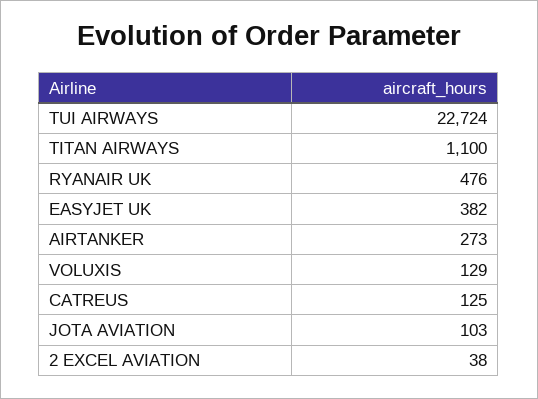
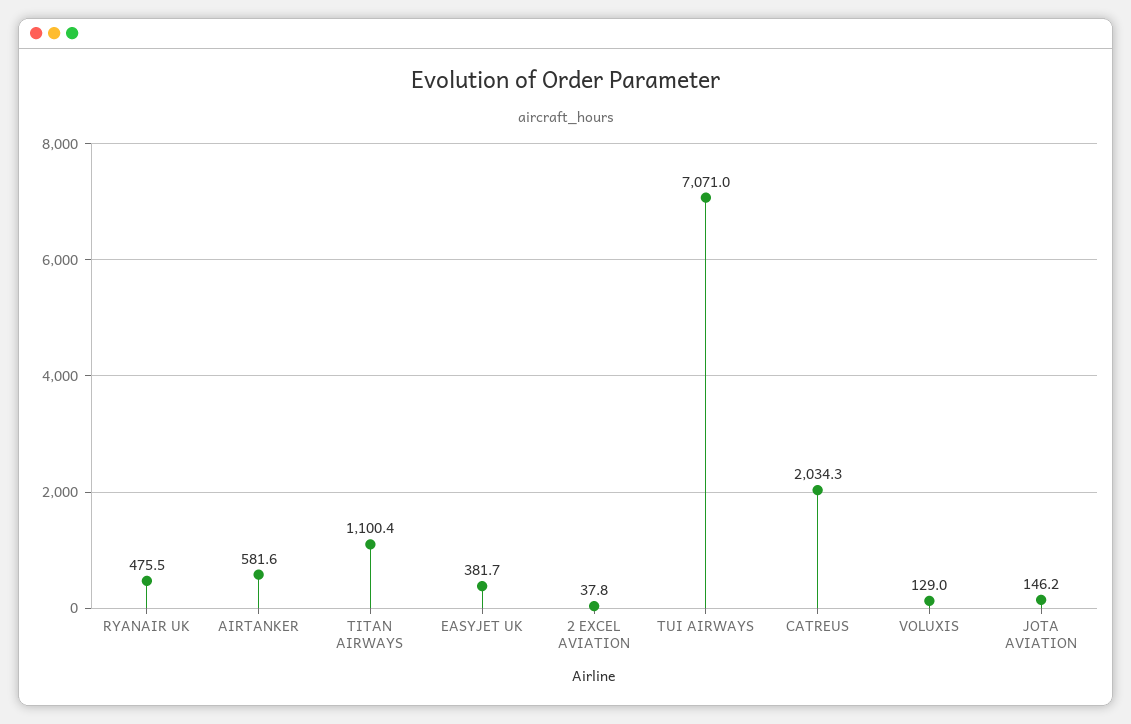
TUI AIRWAYS: 22724 -> 7071
AIRTANKER: 273 -> 581.6
CATREUS: 125 -> 2034.3
JOTA AVIATION: 103 -> 146.2

